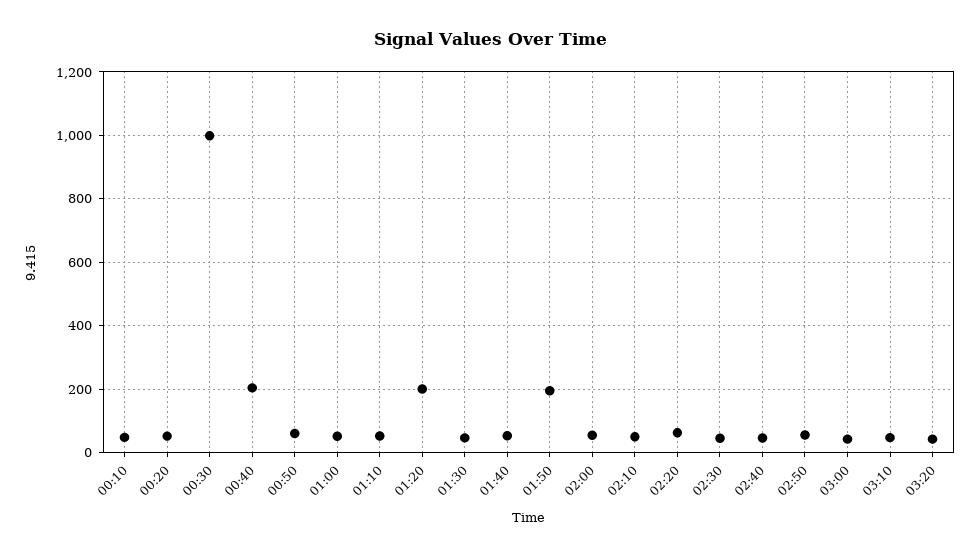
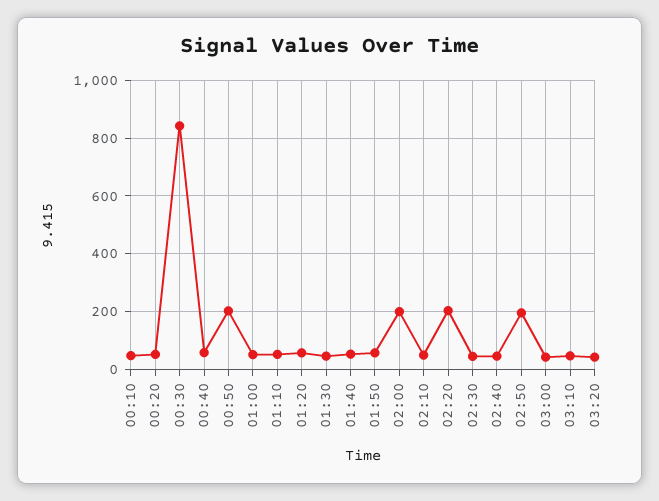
00:30: 1000 -> 850
00:40: 200 -> 50
00:50: 60 -> 200
01:20: 200 -> 50
01:50: 200 -> 50
02:00: 60 -> 200
02:20: 60 -> 200
02:50: 60 -> 200

